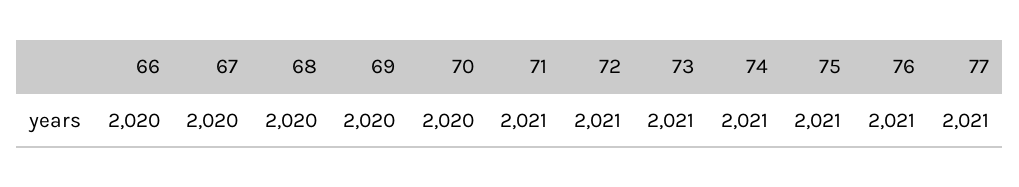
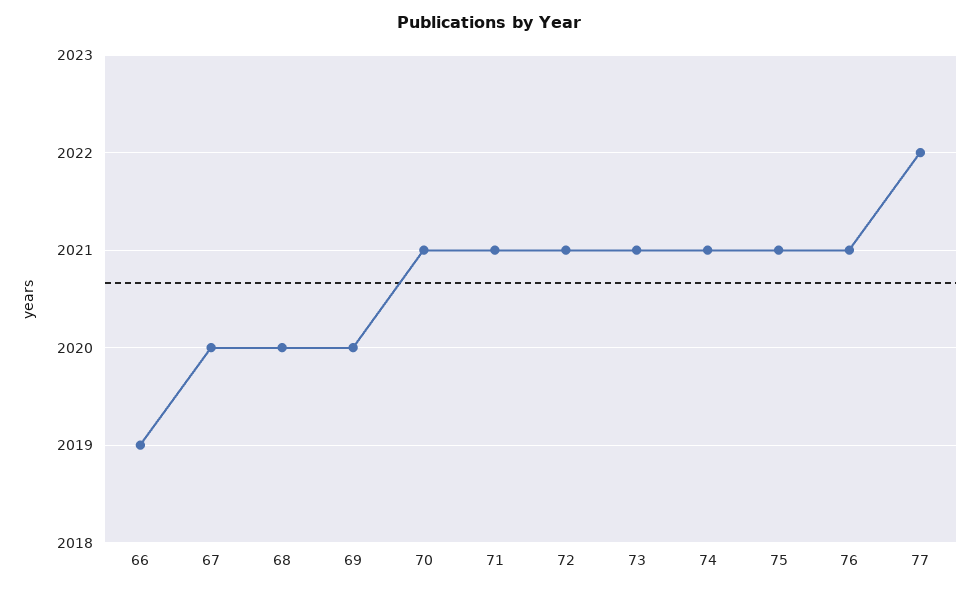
66: 2020 -> 2019
70: 2020 -> 2021
77: 2021 -> 2022

